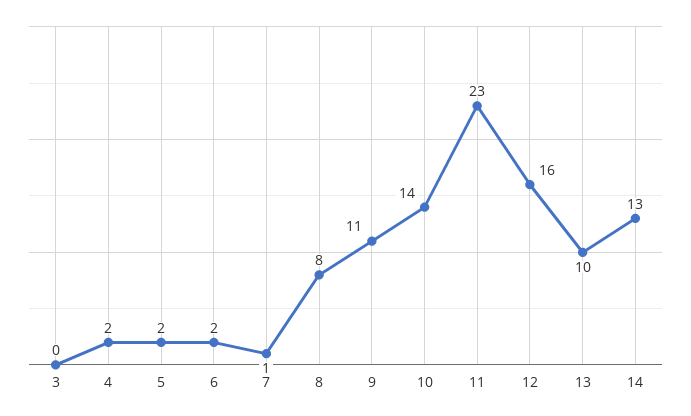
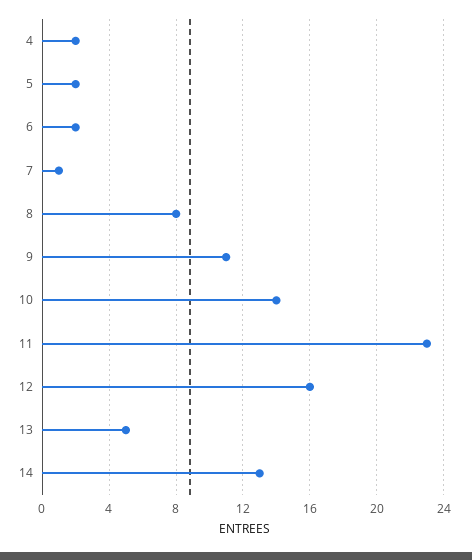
3: 0 -> none
13: 10 -> 5

